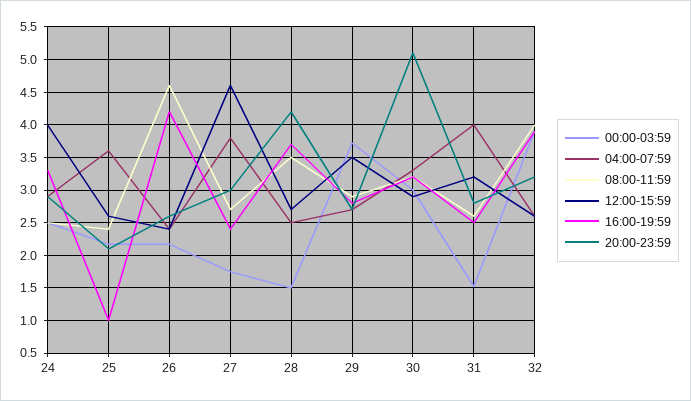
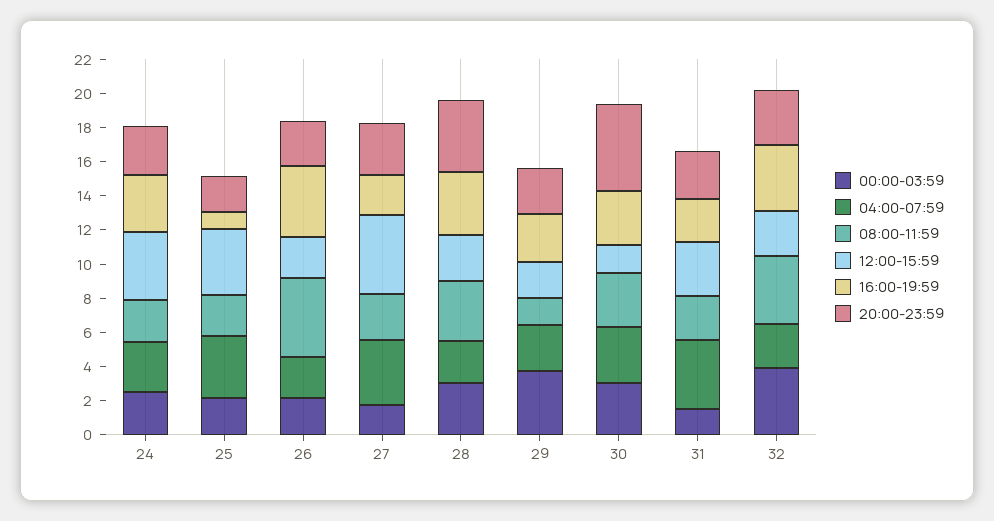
12:00-15:59, 25: 2.6 -> 4
00:00-03:59, 28: 1.5 -> 3
08:00-11:59, 29: 2.9 -> 1.5
12:00-15:59, 29: 3.5 -> 2
12:00-15:59, 30: 2.9 -> 1.5

